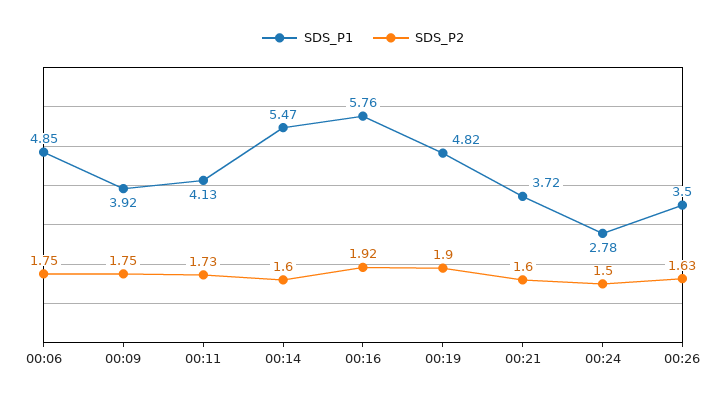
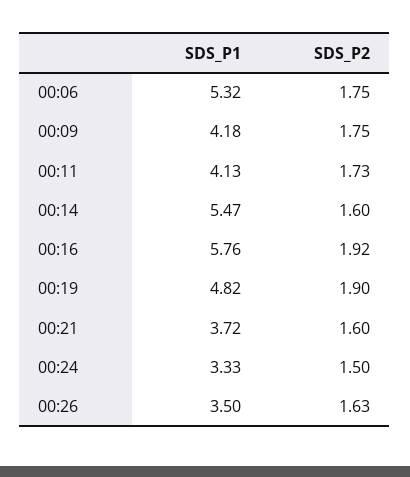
SDS_P1, 00:06: 4.85 -> 5.32
SDS_P1, 00:09: 3.92 -> 4.18
SDS_P1, 00:24: 2.78 -> 3.33

